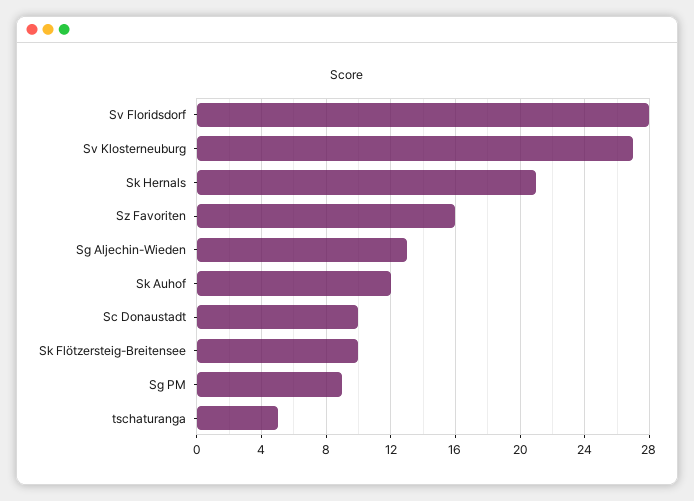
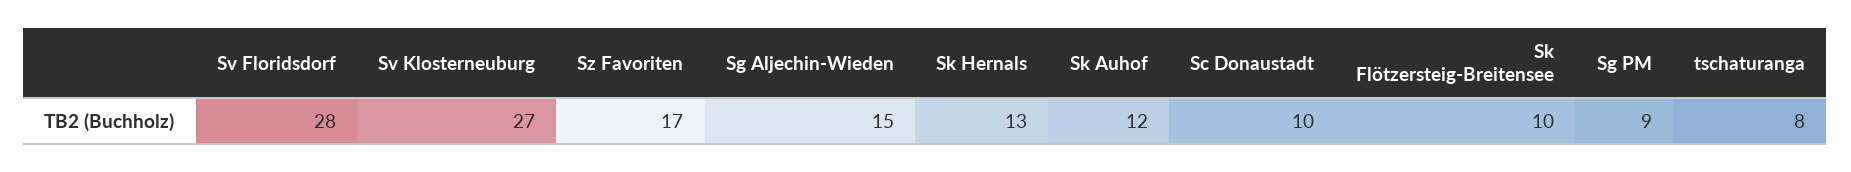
Sk Hernals: 21 -> 13
Sz Favoriten: 16 -> 17
Sg Aljechin-Wieden: 13 -> 15
tschaturanga: 5 -> 8

